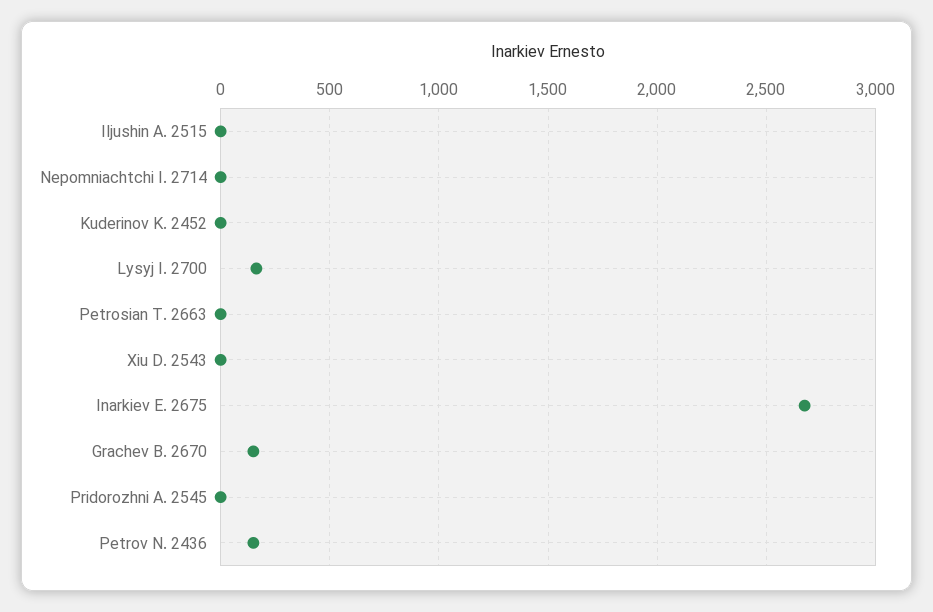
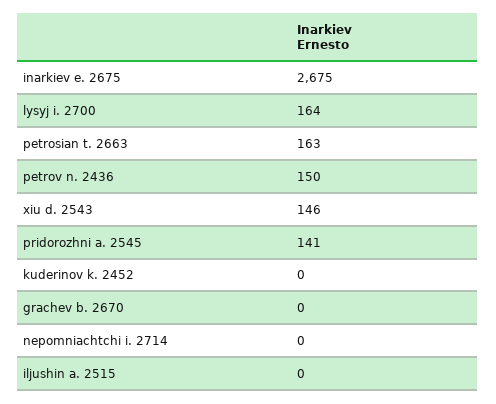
Petrosian T. 2663: 0 -> 163
Xiu D. 2543: 0 -> 146
Grachev B. 2670: 150 -> 0
Pridorozhni A. 2545: 0 -> 141

